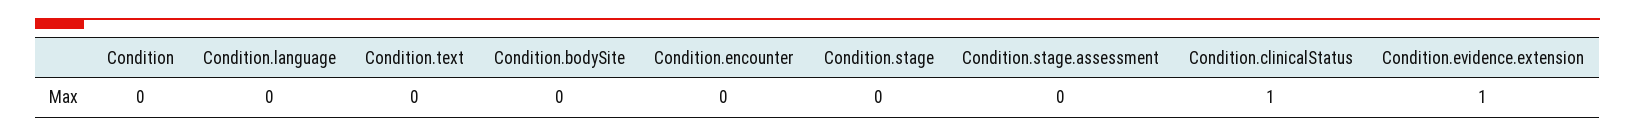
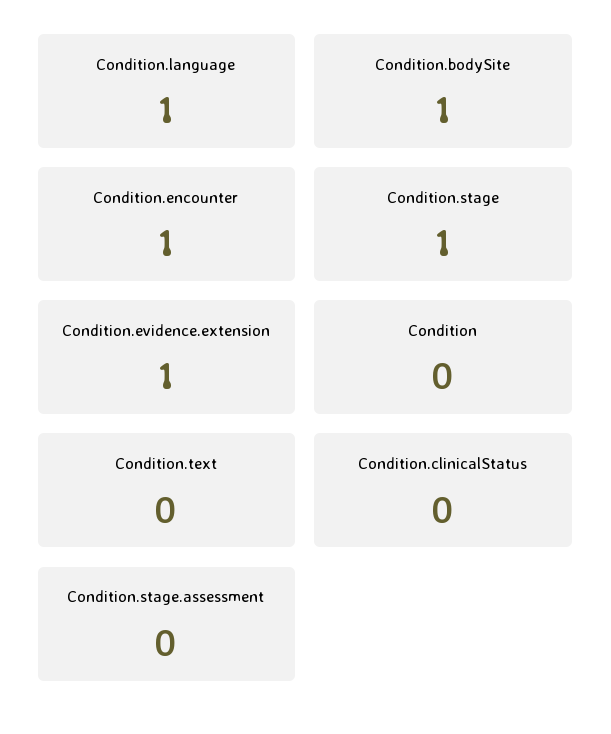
Condition.language: 0 -> 1
Condition.bodySite: 0 -> 1
Condition.encounter: 0 -> 1
Condition.stage: 0 -> 1
Condition.clinicalStatus: 1 -> 0

